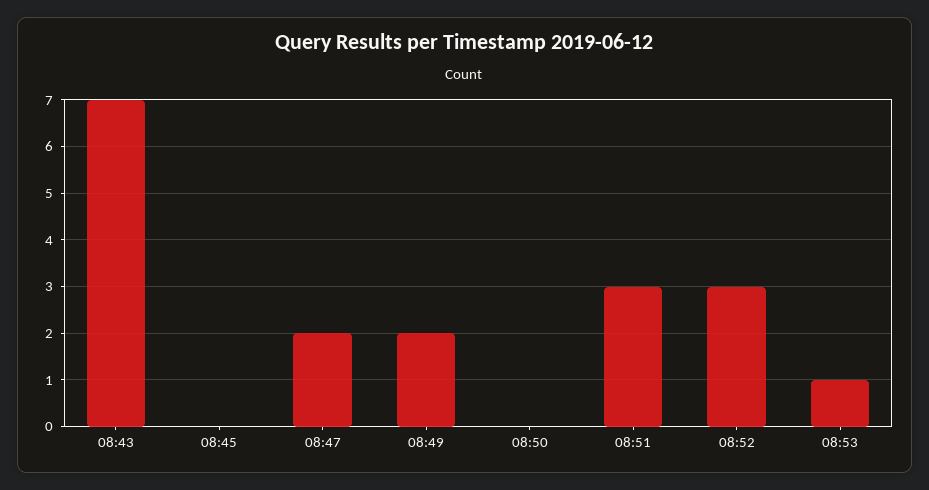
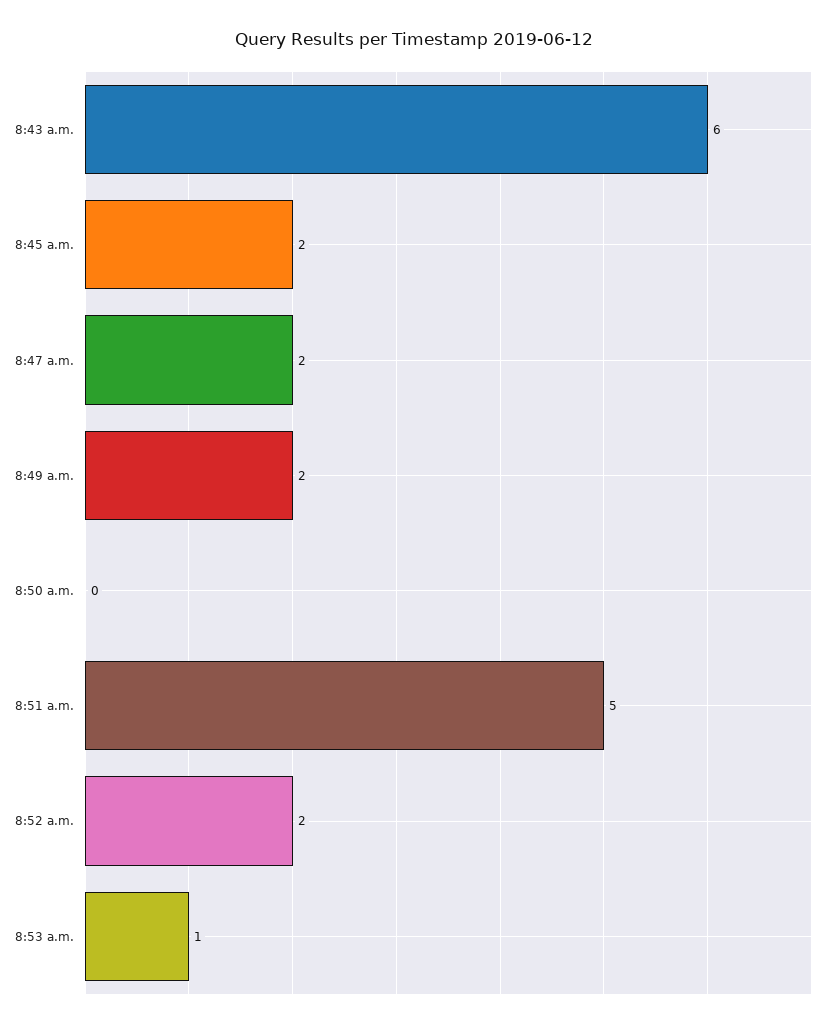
08:43: 7 -> 6
08:45: 0 -> 2
08:51: 3 -> 5
08:52: 3 -> 2

